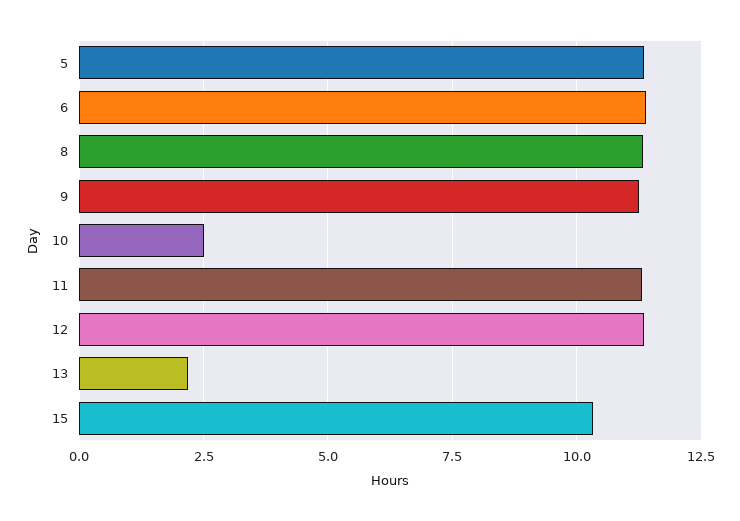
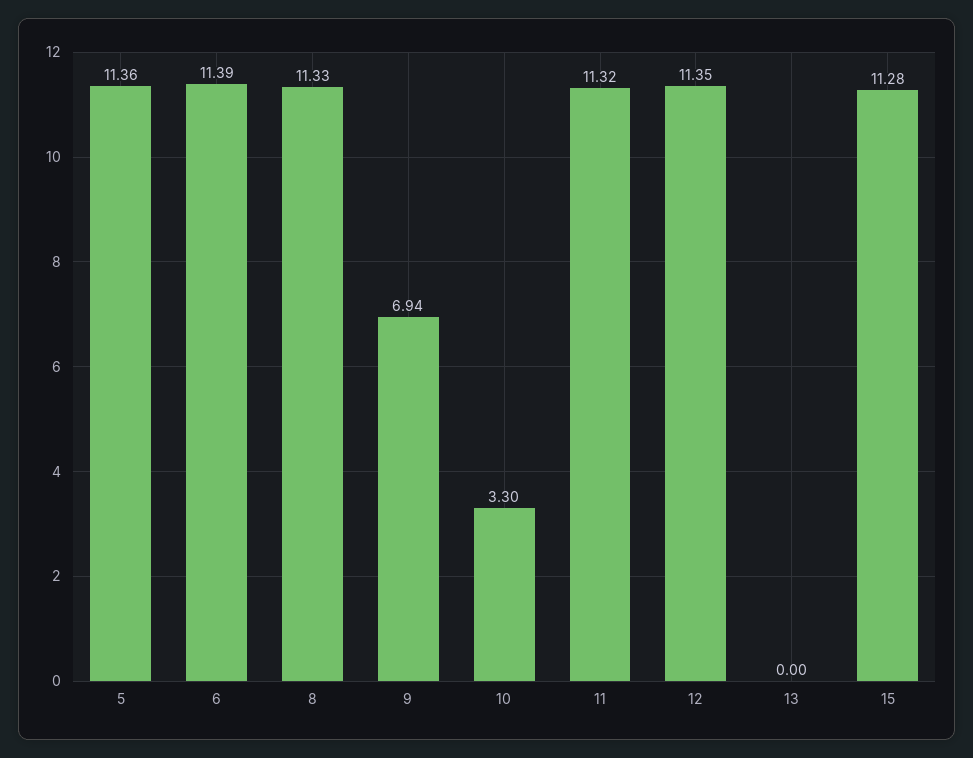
9: 11.25 -> 6.94
10: 2.5 -> 3.3
13: 2.25 -> 0
15: 10.25 -> 11.28

